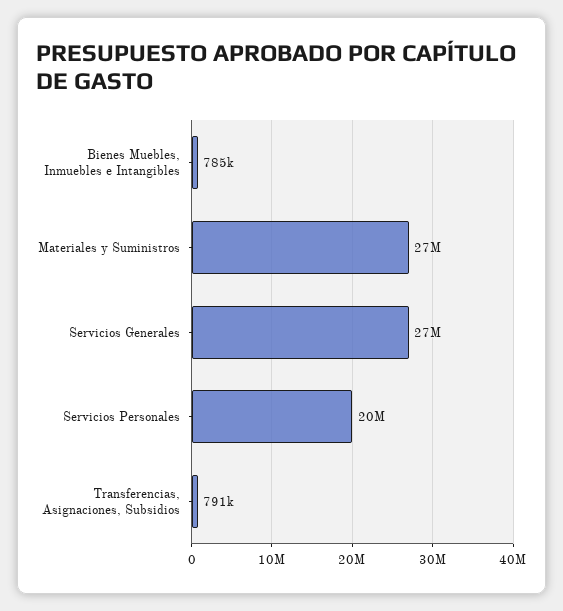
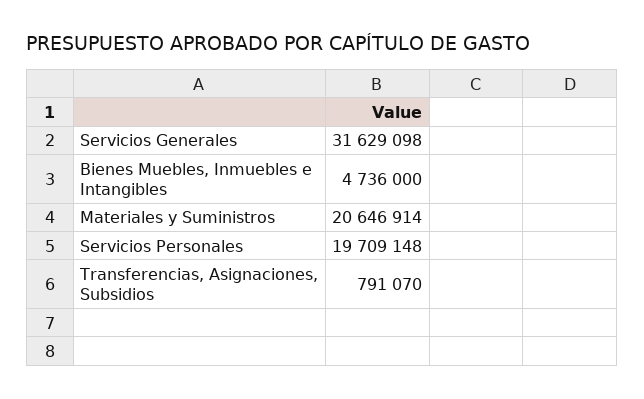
Bienes Muebles, Inmuebles e Intangibles: 785000 -> 4736000
Materiales y Suministros: 27000000 -> 20646914
Servicios Generales: 27000000 -> 31629098

